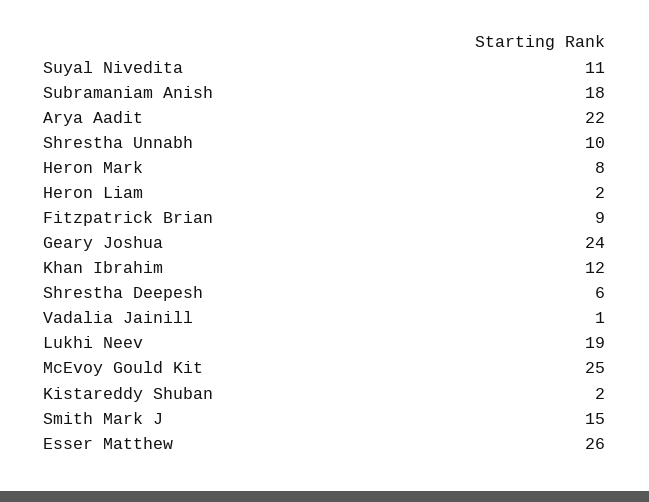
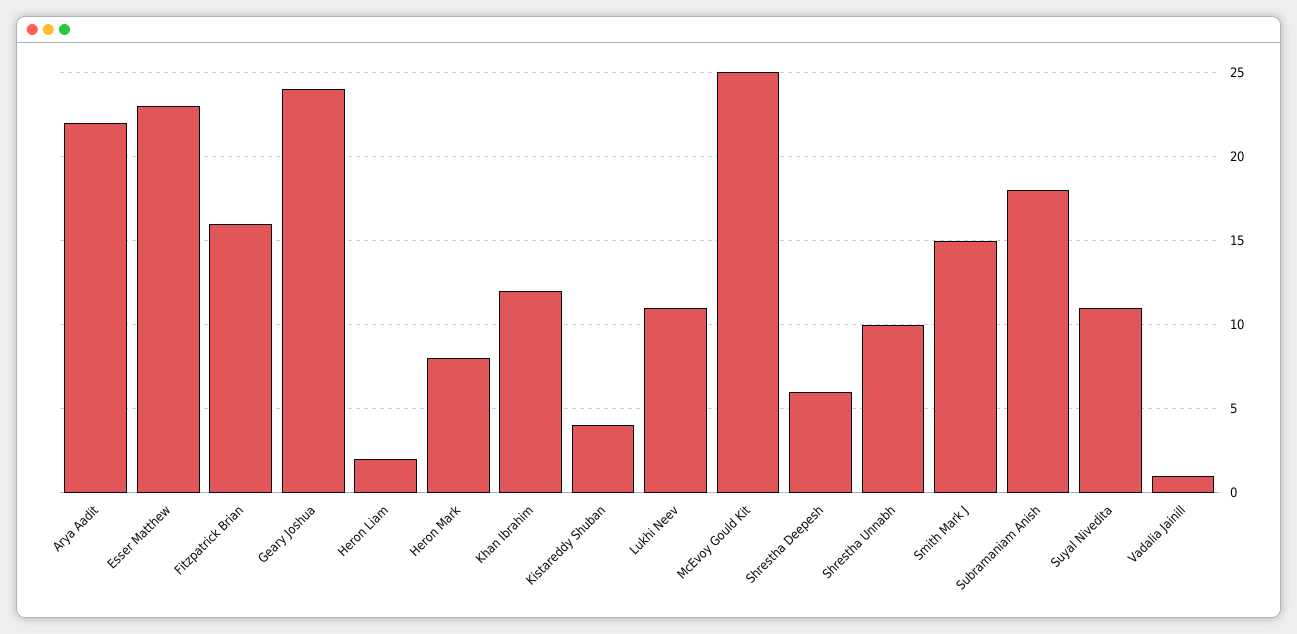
Fitzpatrick Brian: 9 -> 16
Lukhi Neev: 19 -> 11
Kistareddy Shuban: 2 -> 4
Esser Matthew: 26 -> 23

